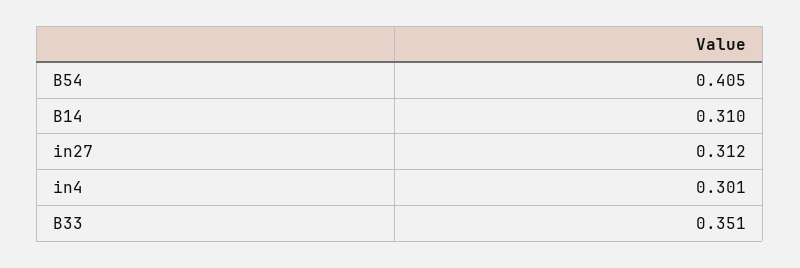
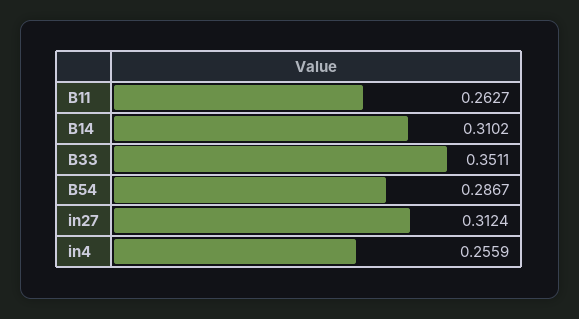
B54: 0.405 -> 0.2867
in4: 0.301 -> 0.2559
B11: none -> 0.2627

